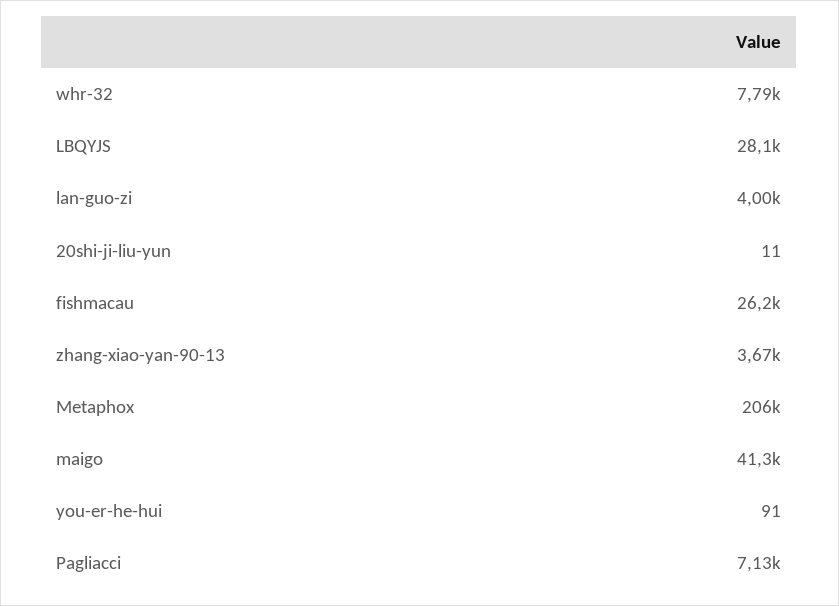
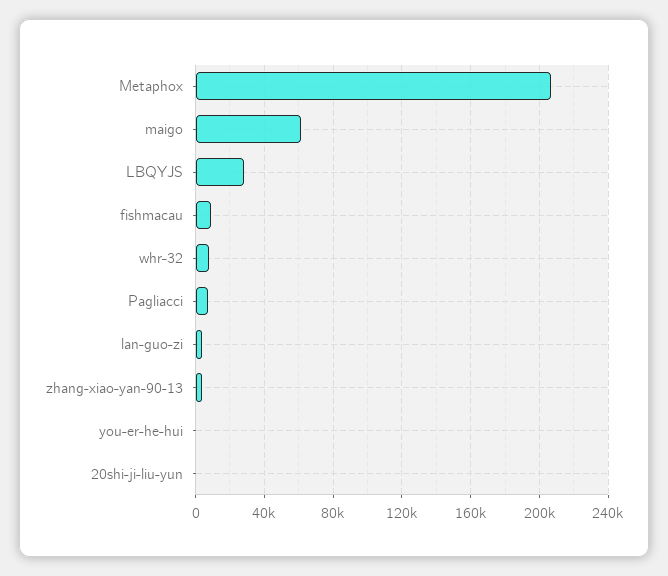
fishmacau: 26200 -> 10000
maigo: 41300 -> 60000

